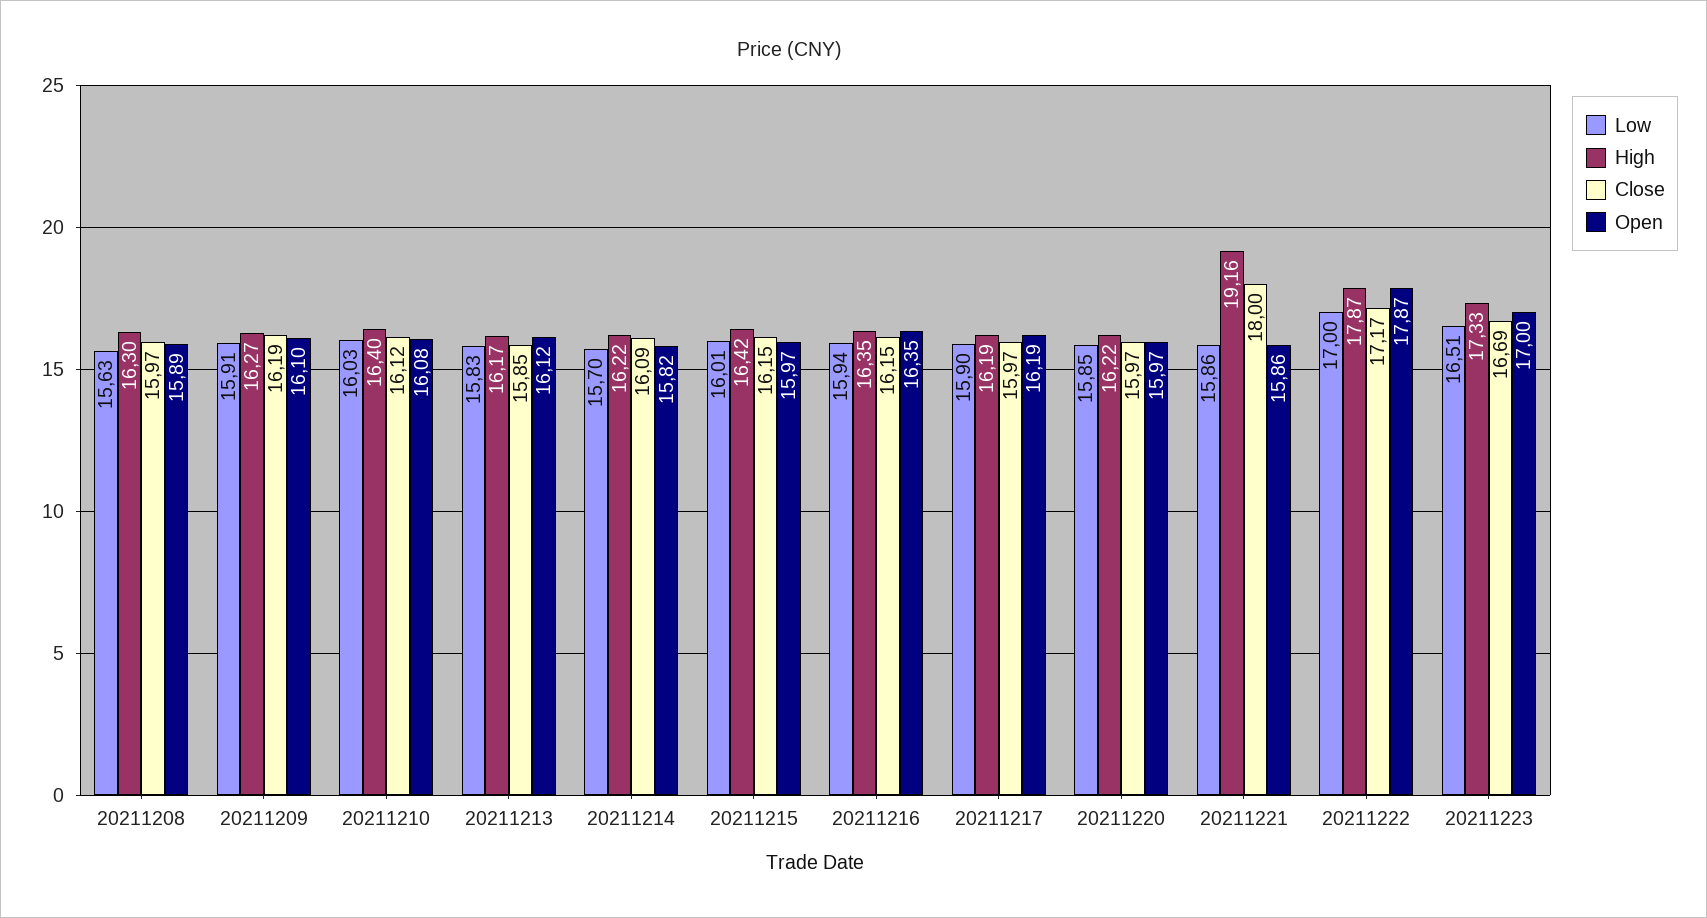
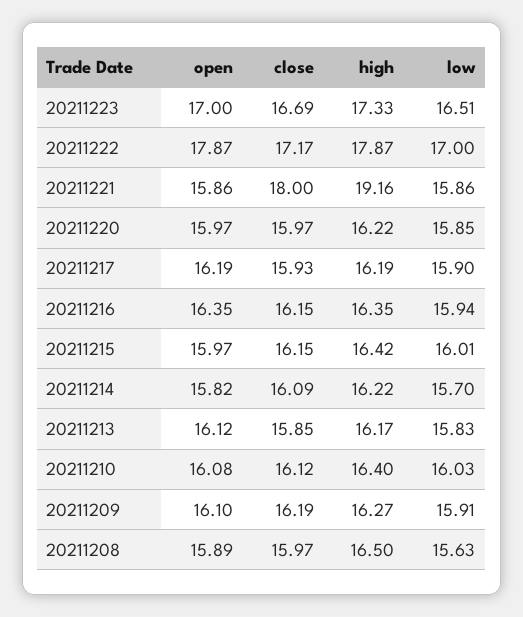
High, 20211208: 16.3 -> 16.5
Close, 20211217: 15.97 -> 15.93

